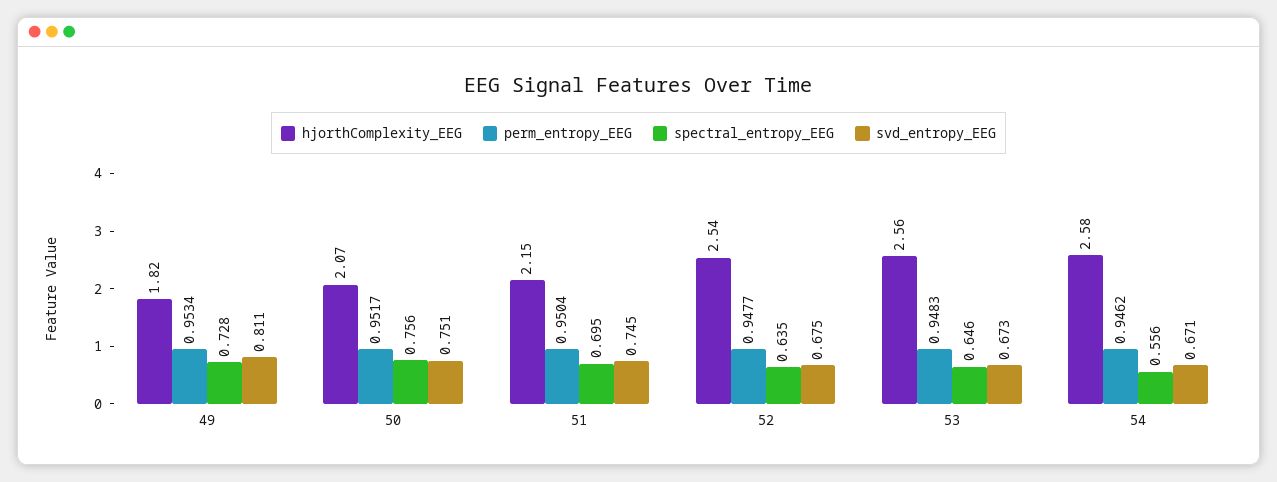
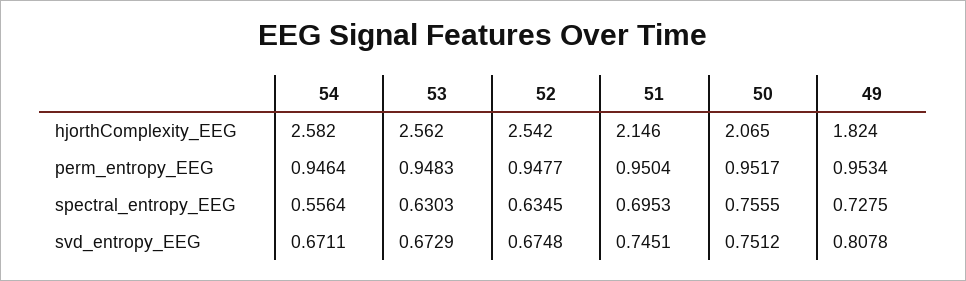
svd_entropy_EEG, 49: 0.811 -> 0.8078
spectral_entropy_EEG, 53: 0.646 -> 0.6303
perm_entropy_EEG, 54: 0.9462 -> 0.9464

